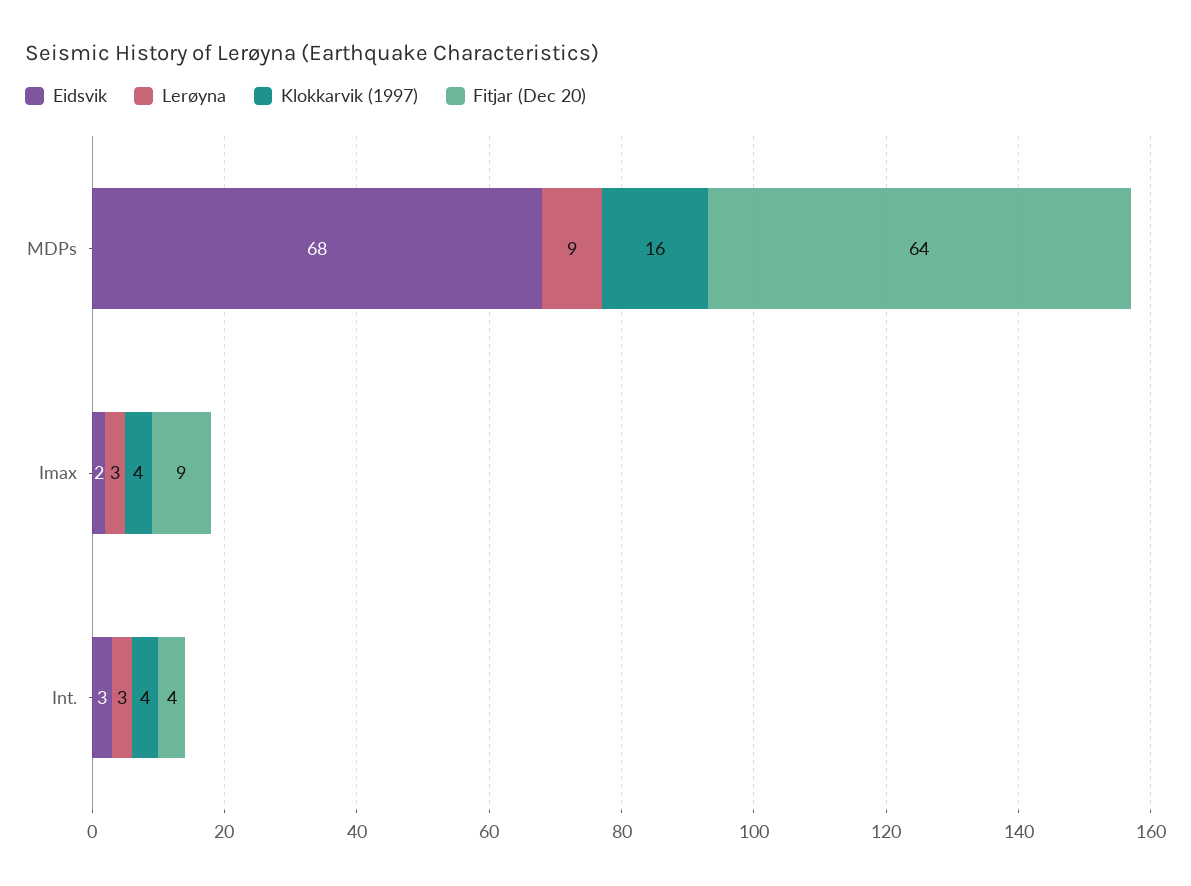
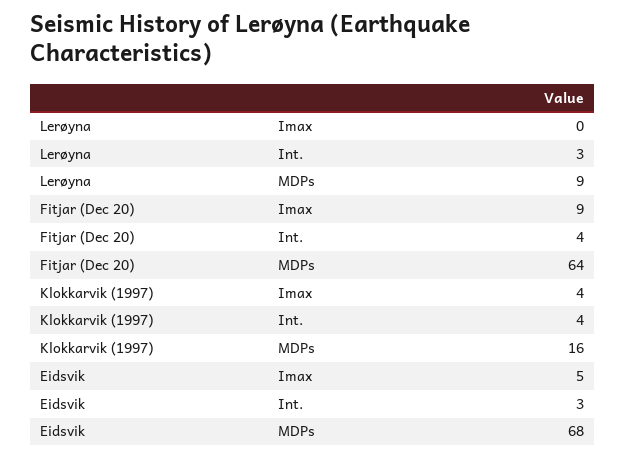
Eidsvik, Imax: 2 -> 5
Lerøyna, Imax: 3 -> 0

